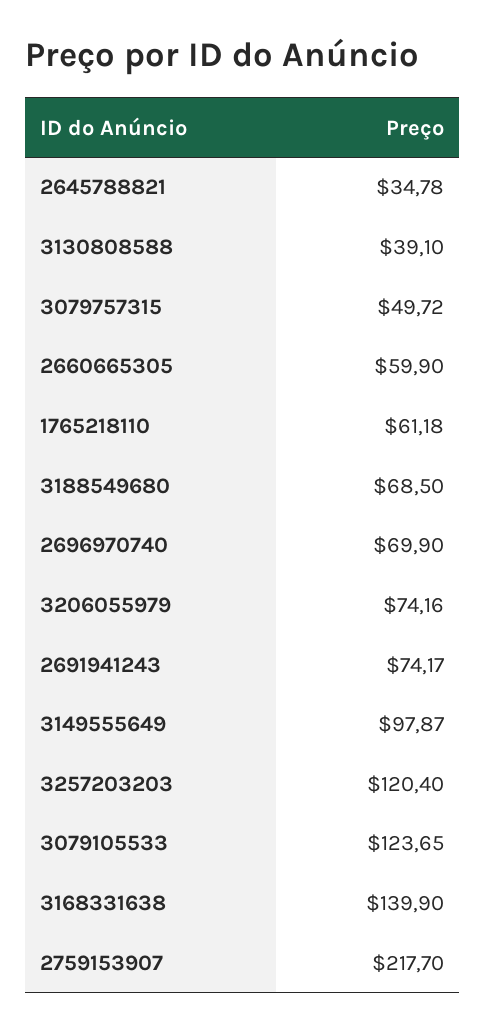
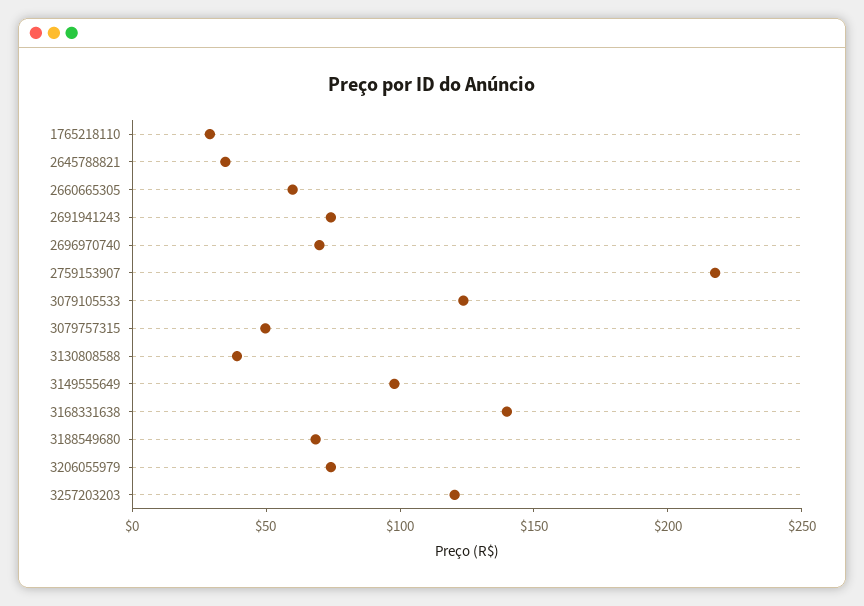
1765218110: 61.18 -> 30

